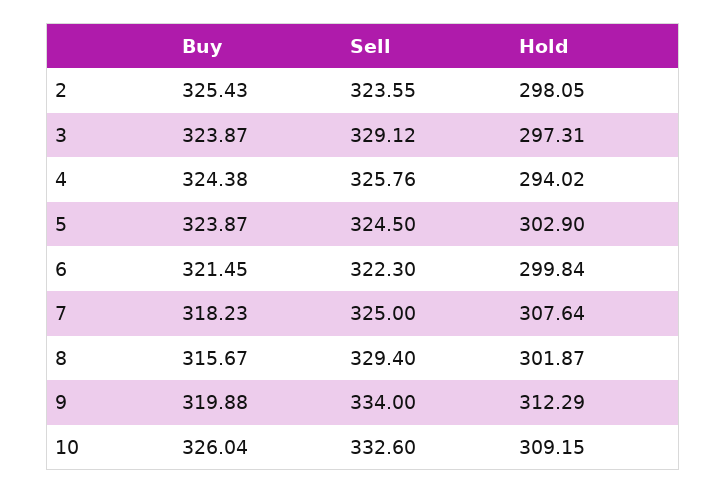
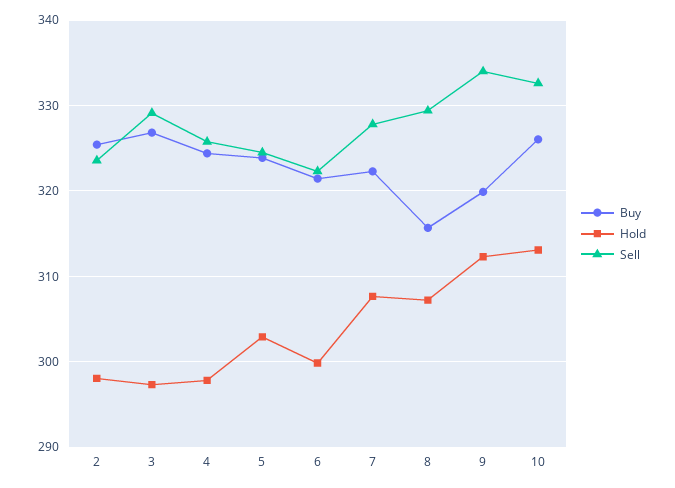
Buy, 3: 323.87 -> 327
Hold, 4: 294.02 -> 298
Buy, 7: 318.23 -> 322
Sell, 7: 325 -> 328
Hold, 8: 301.87 -> 307
Hold, 10: 309.15 -> 313

